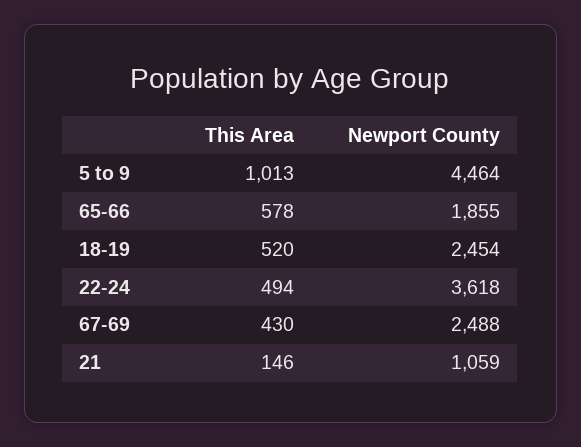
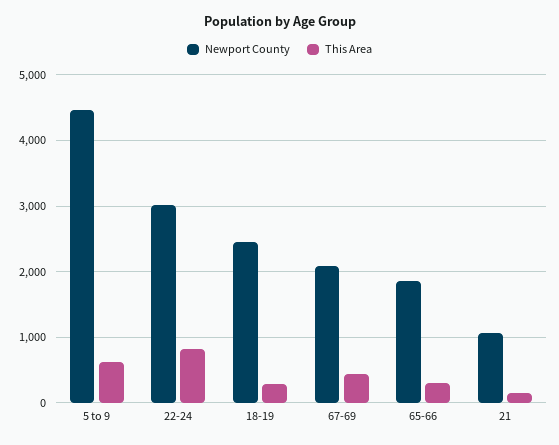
This Area, 5 to 9: 1013 -> 600
This Area, 65-66: 578 -> 300
This Area, 18-19: 520 -> 300
This Area, 22-24: 494 -> 800
Newport County, 22-24: 3618 -> 3000
Newport County, 67-69: 2488 -> 2100

